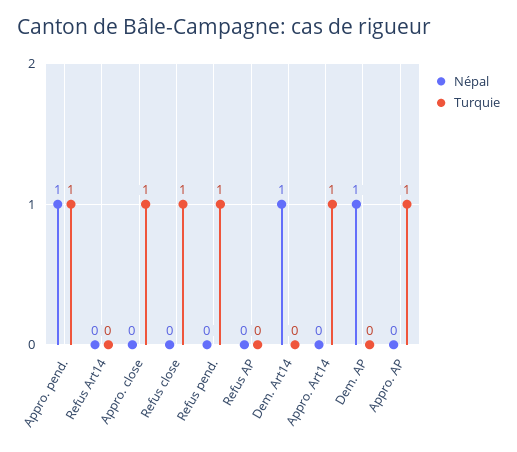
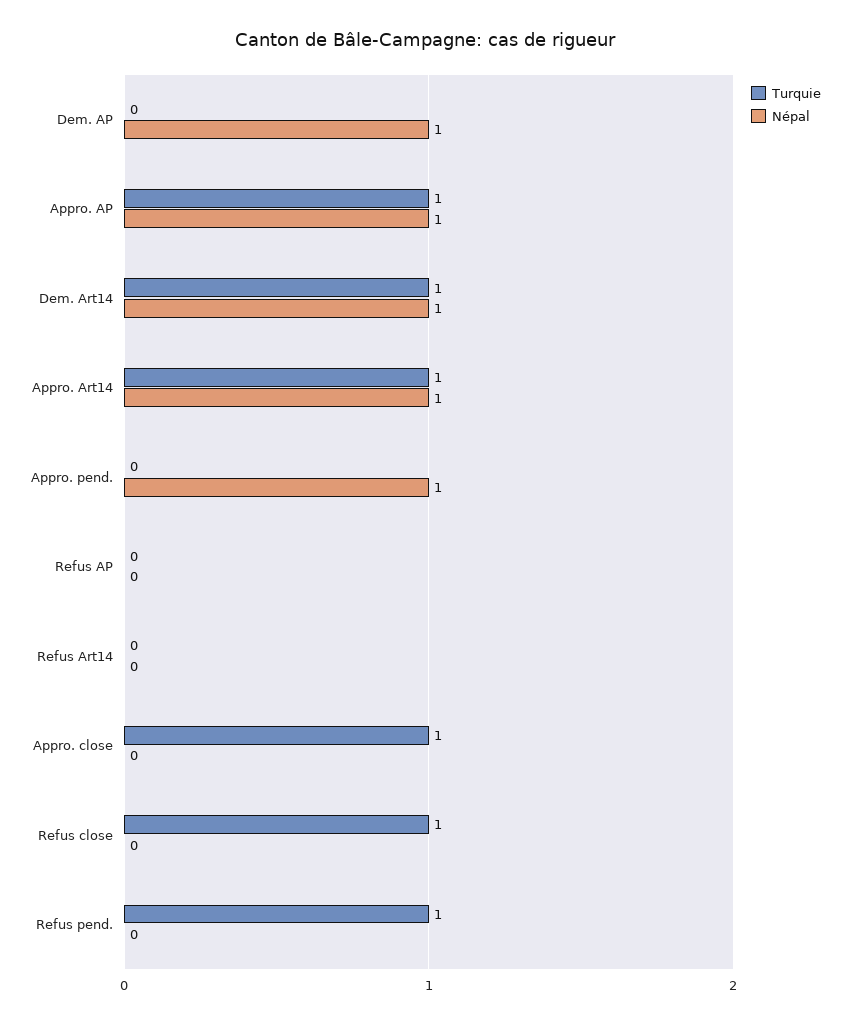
Turquie, Appro. pend.: 1 -> 0
Turquie, Dem. Art14: 0 -> 1
Népal, Appro. Art14: 0 -> 1
Népal, Appro. AP: 0 -> 1

